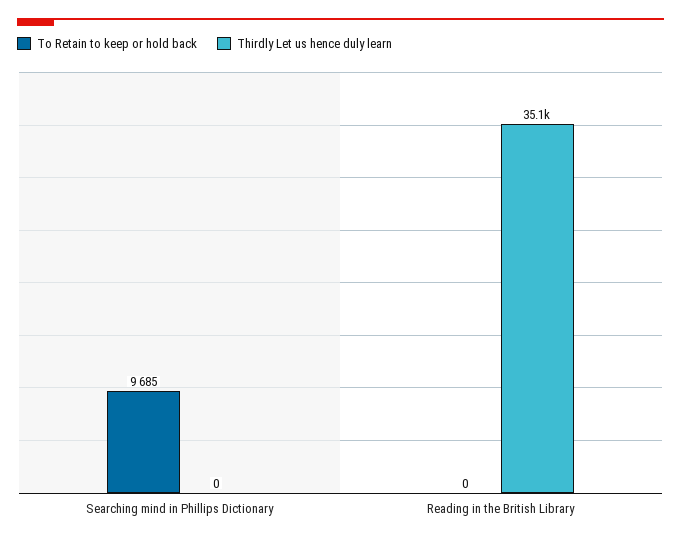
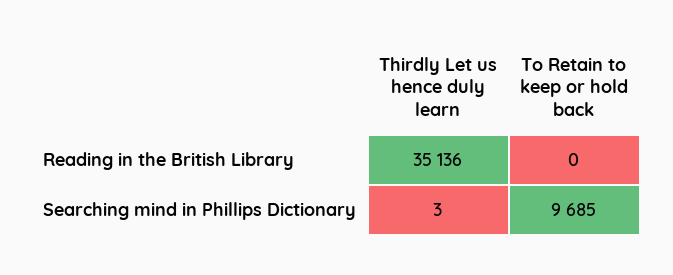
Thirdly Let us hence duly learn, Searching mind in Phillips Dictionary: 0 -> 3

